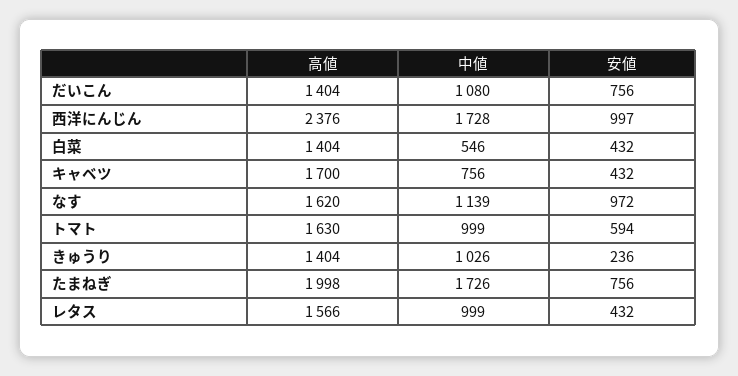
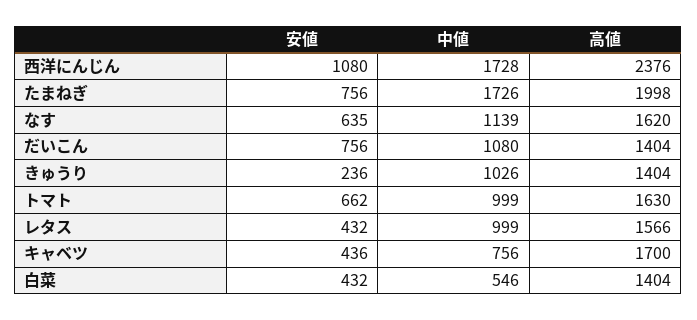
安値, 西洋にんじん: 997 -> 1080
安値, キャベツ: 432 -> 436
安値, なす: 972 -> 635
安値, トマト: 594 -> 662

